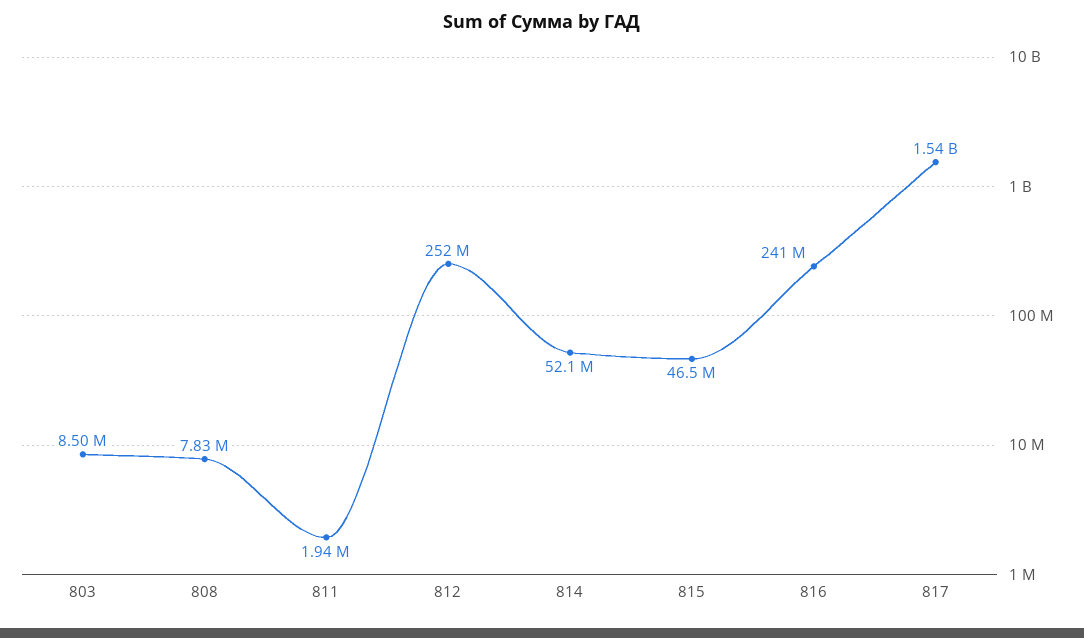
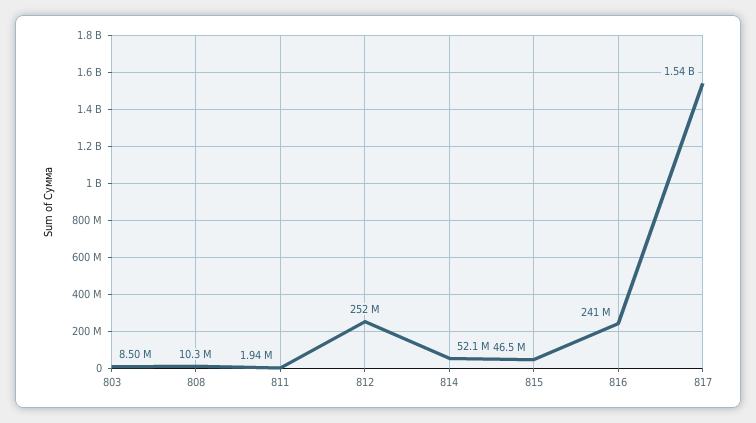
808: 7830000 -> 10300000

